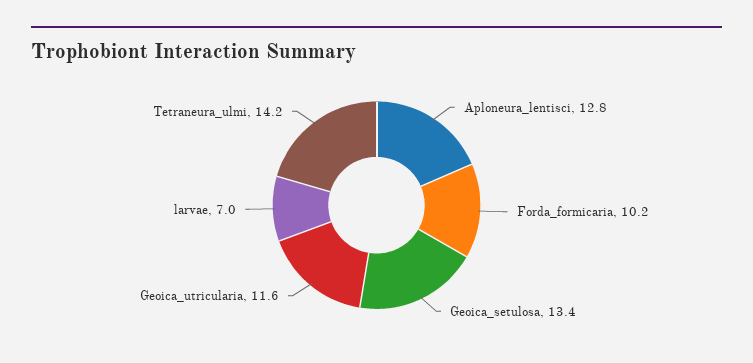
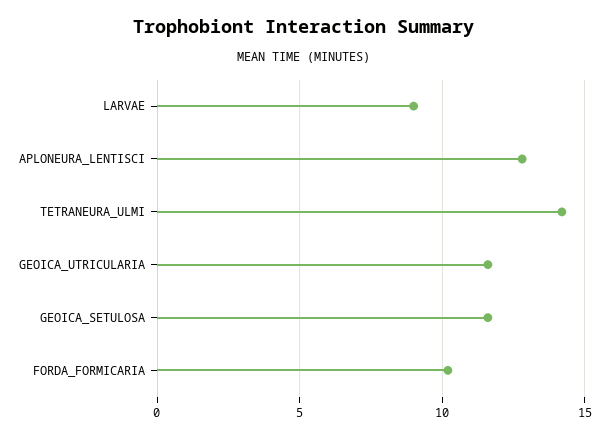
Geoica_setulosa: 13.4 -> 11.5
larvae: 7 -> 9

